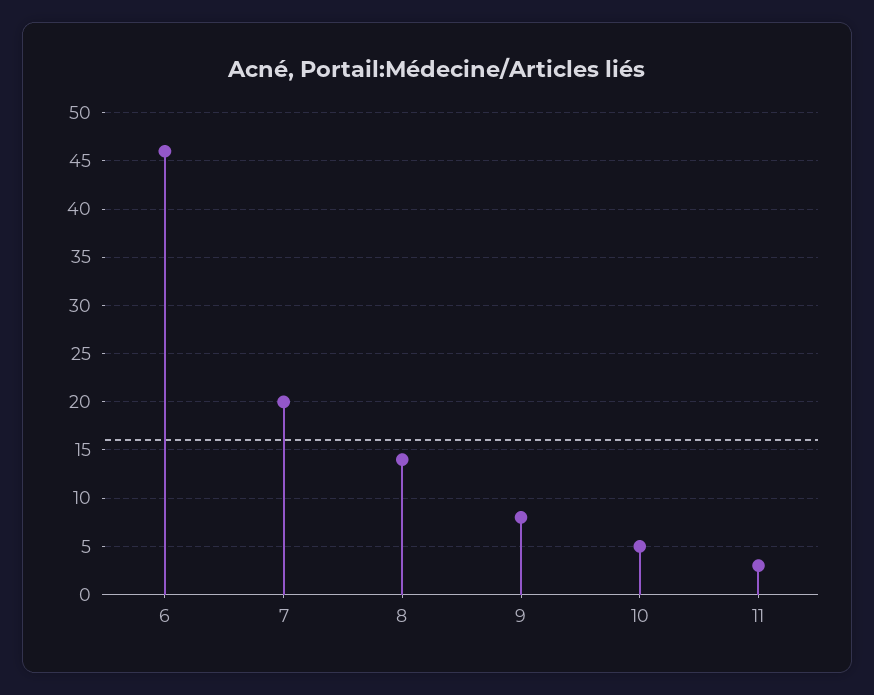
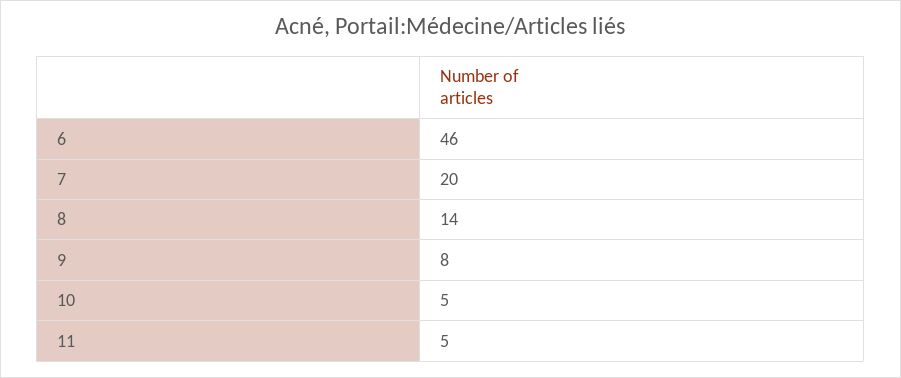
11: 3 -> 5

